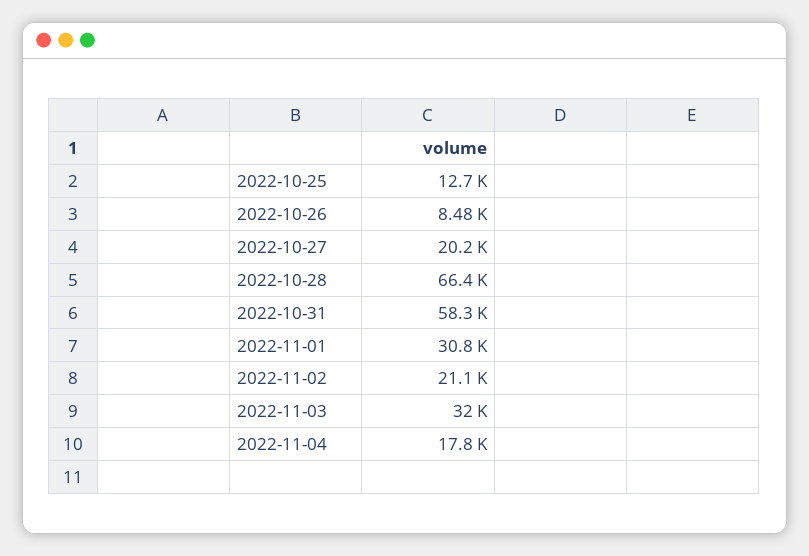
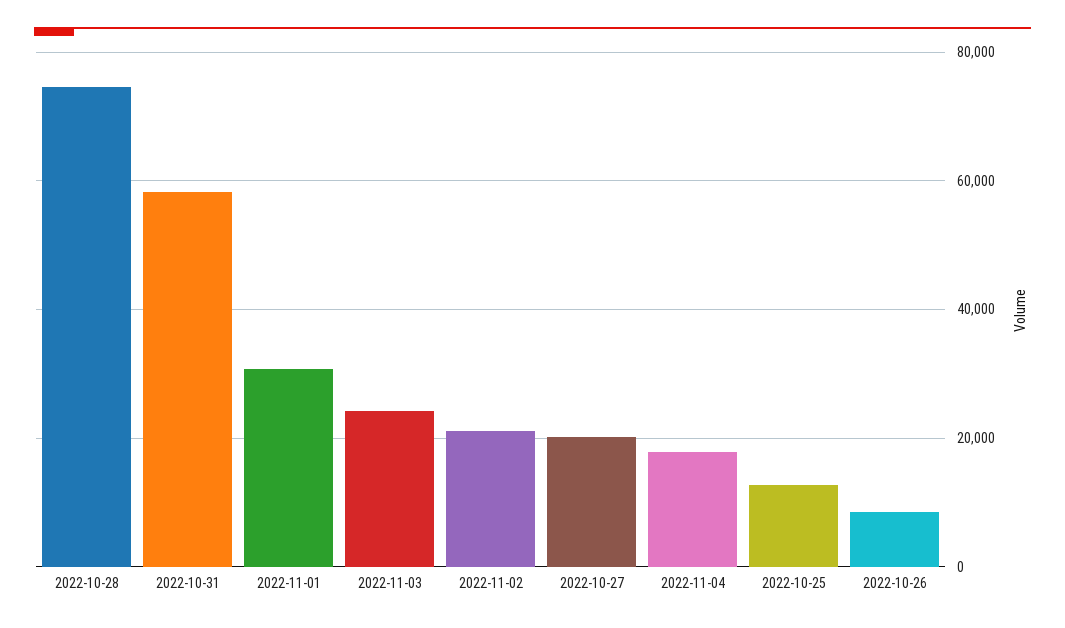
2022-10-28: 66400 -> 74000
2022-11-03: 32000 -> 24000

